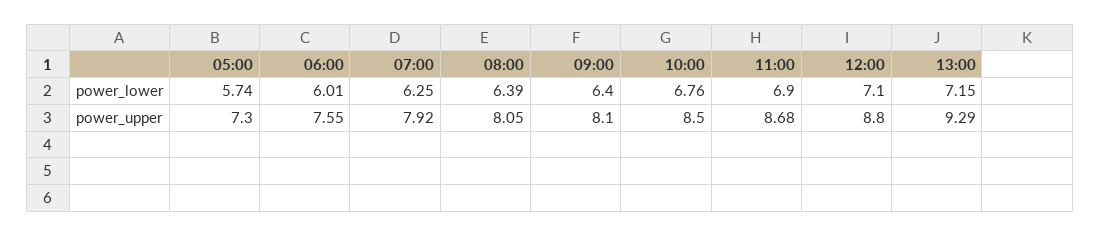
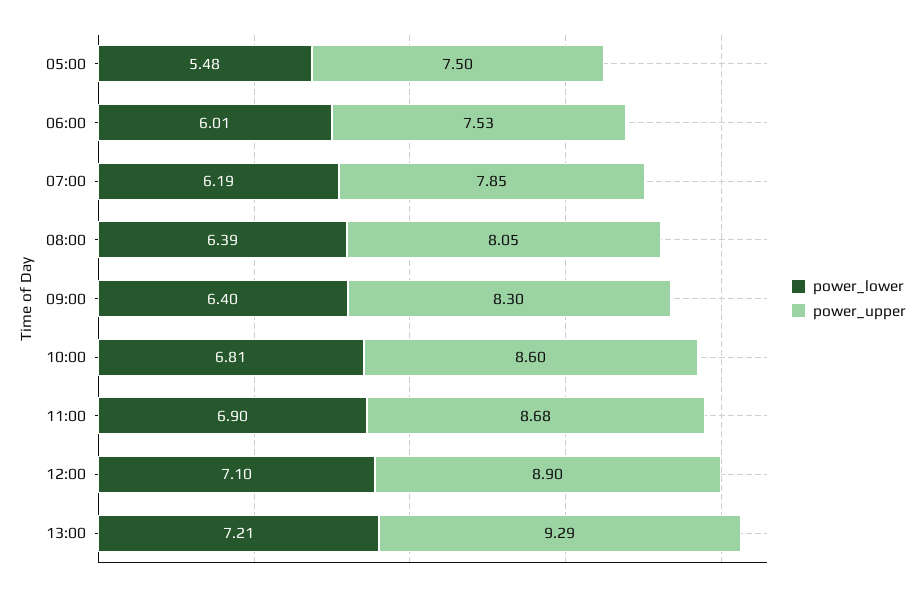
power_lower, 05:00: 5.74 -> 5.48
power_lower, 07:00: 6.25 -> 6.19
power_lower, 10:00: 6.76 -> 6.81
power_lower, 13:00: 7.15 -> 7.21
power_upper, 05:00: 7.3 -> 7.5
power_upper, 06:00: 7.55 -> 7.53
power_upper, 07:00: 7.92 -> 7.85
power_upper, 09:00: 8.1 -> 8.3
power_upper, 10:00: 8.5 -> 8.6
power_upper, 12:00: 8.8 -> 8.9

